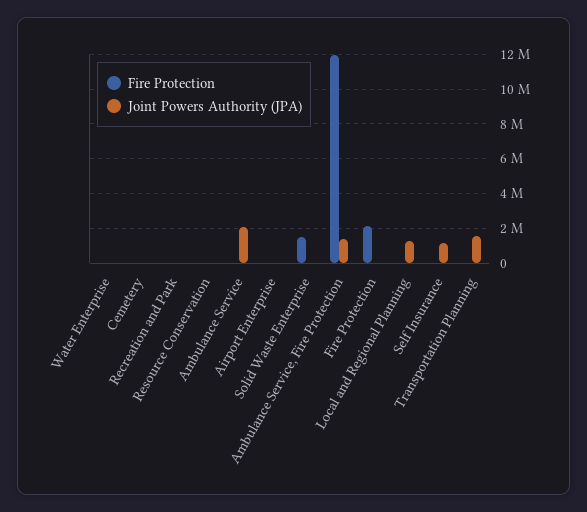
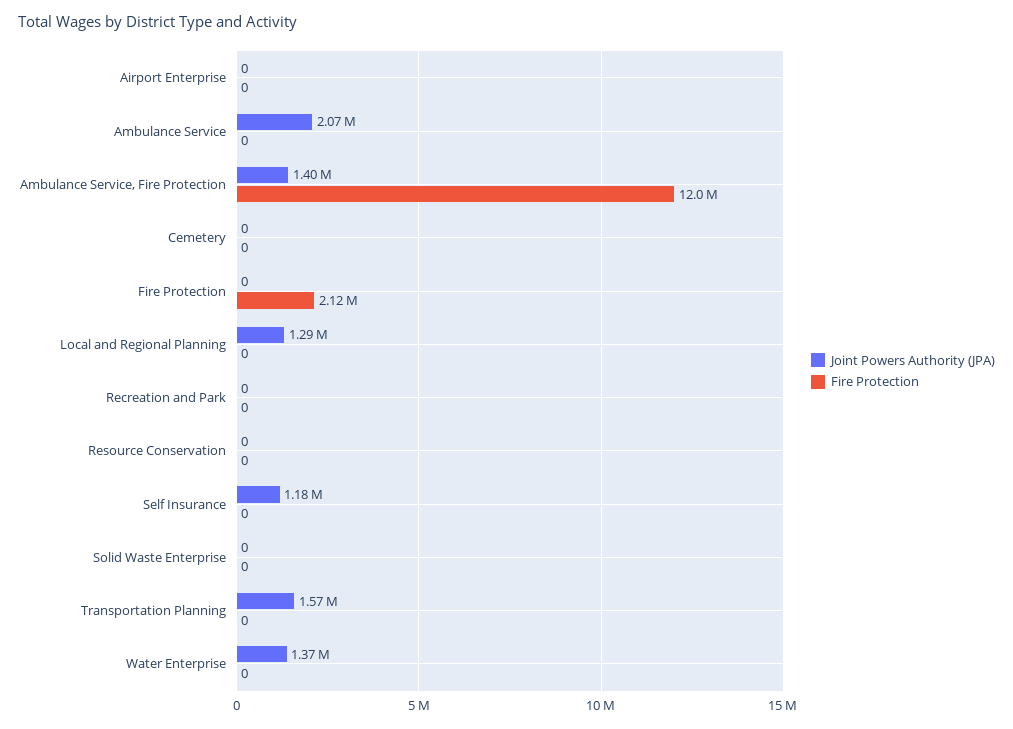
Joint Powers Authority (JPA), Water Enterprise: 0 -> 1370000
Fire Protection, Solid Waste Enterprise: 1500000 -> 0

